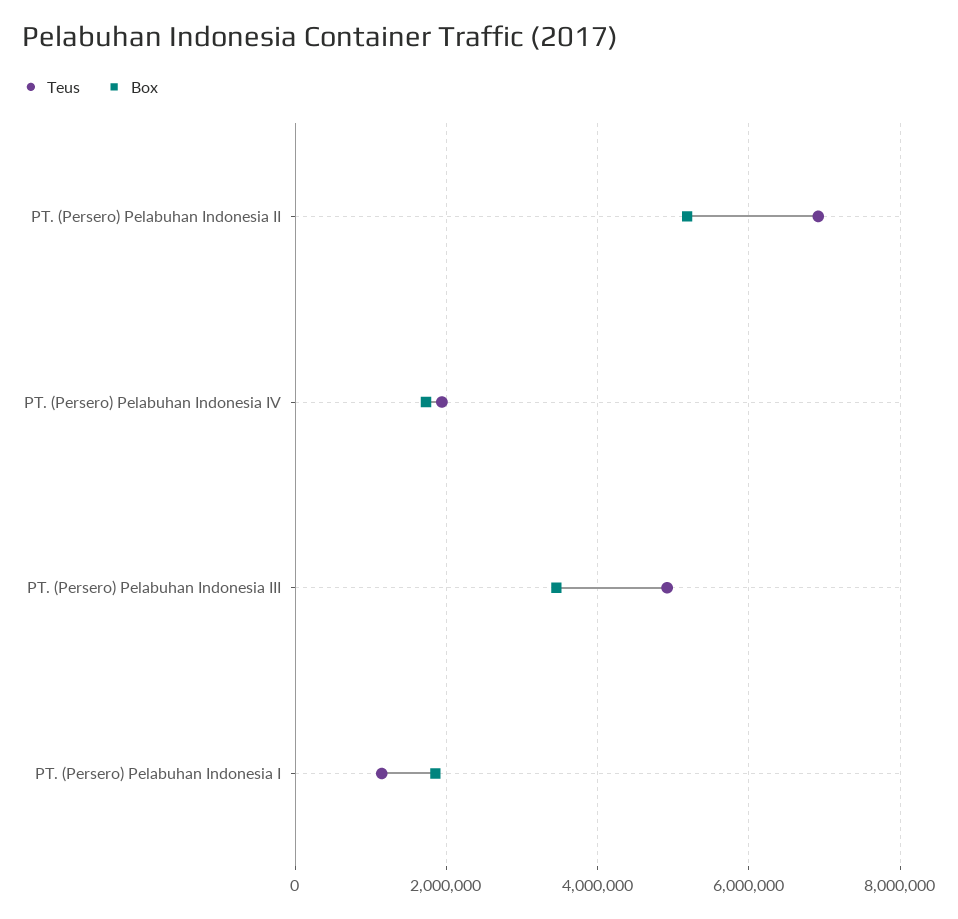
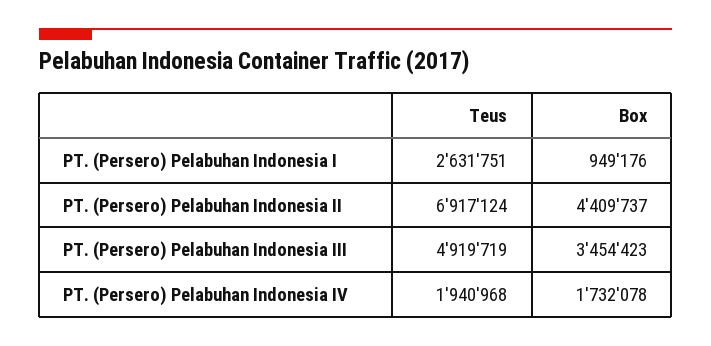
Box, PT. (Persero) Pelabuhan Indonesia II: 5200000 -> 4409737
Teus, PT. (Persero) Pelabuhan Indonesia I: 1200000 -> 2631751
Box, PT. (Persero) Pelabuhan Indonesia I: 1800000 -> 949176

